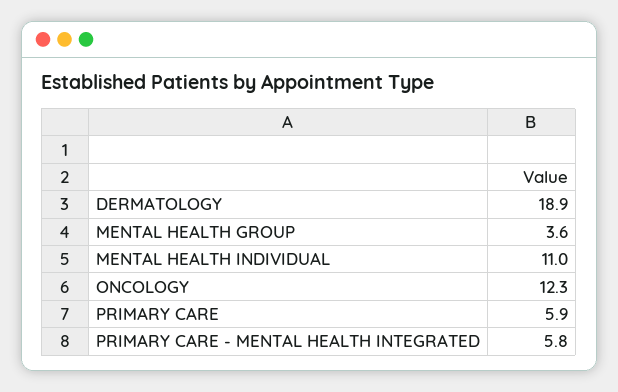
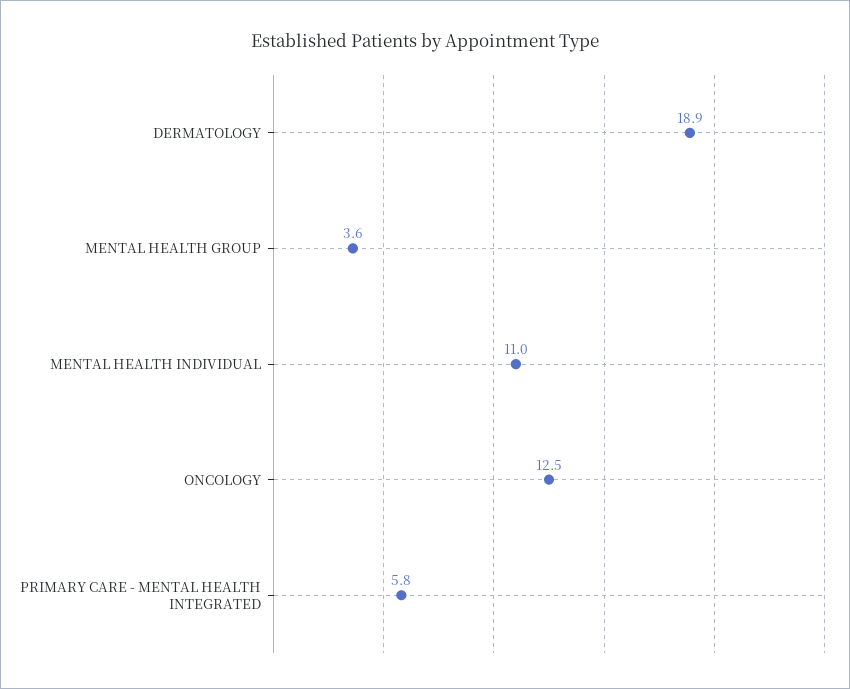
ONCOLOGY: 12.3 -> 12.5
PRIMARY CARE: 5.9 -> none

